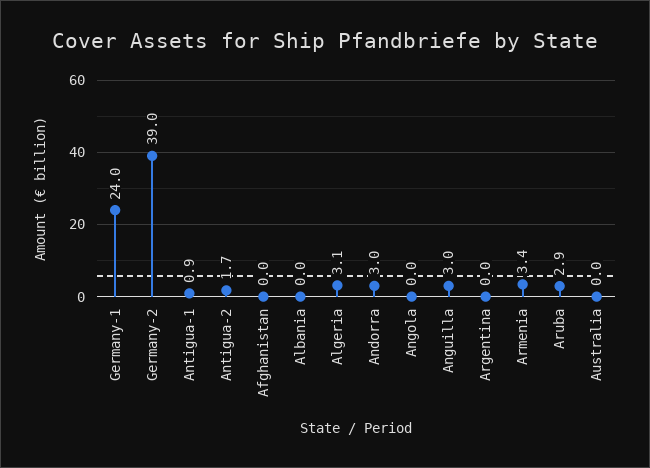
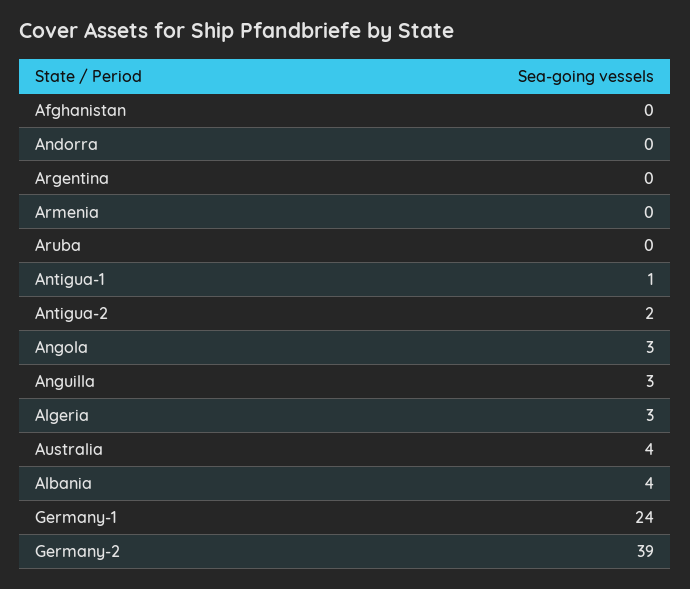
Albania: 0 -> 4
Andorra: 3 -> 0
Angola: 0 -> 3
Armenia: 3.4 -> 0
Aruba: 2.9 -> 0
Australia: 0 -> 4

